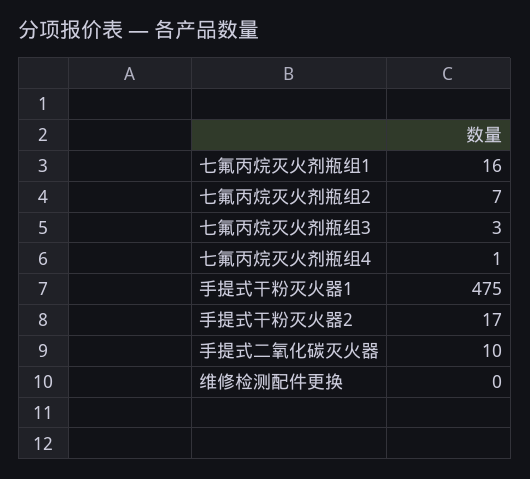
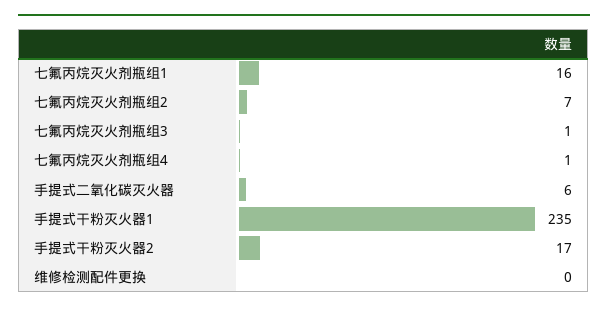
七氟丙烷灭火剂瓶组3: 3 -> 1
手提式干粉灭火器1: 475 -> 235
手提式二氧化碳灭火器: 10 -> 6

